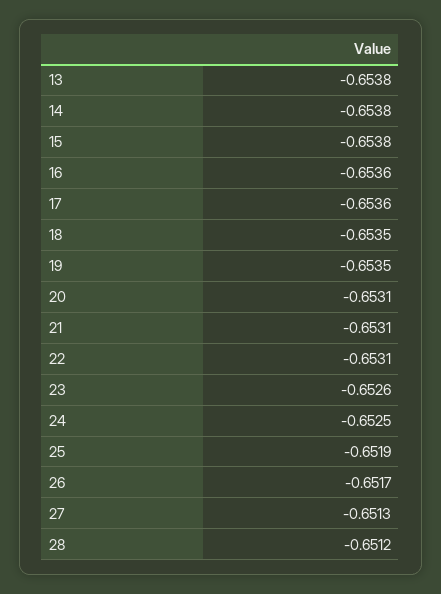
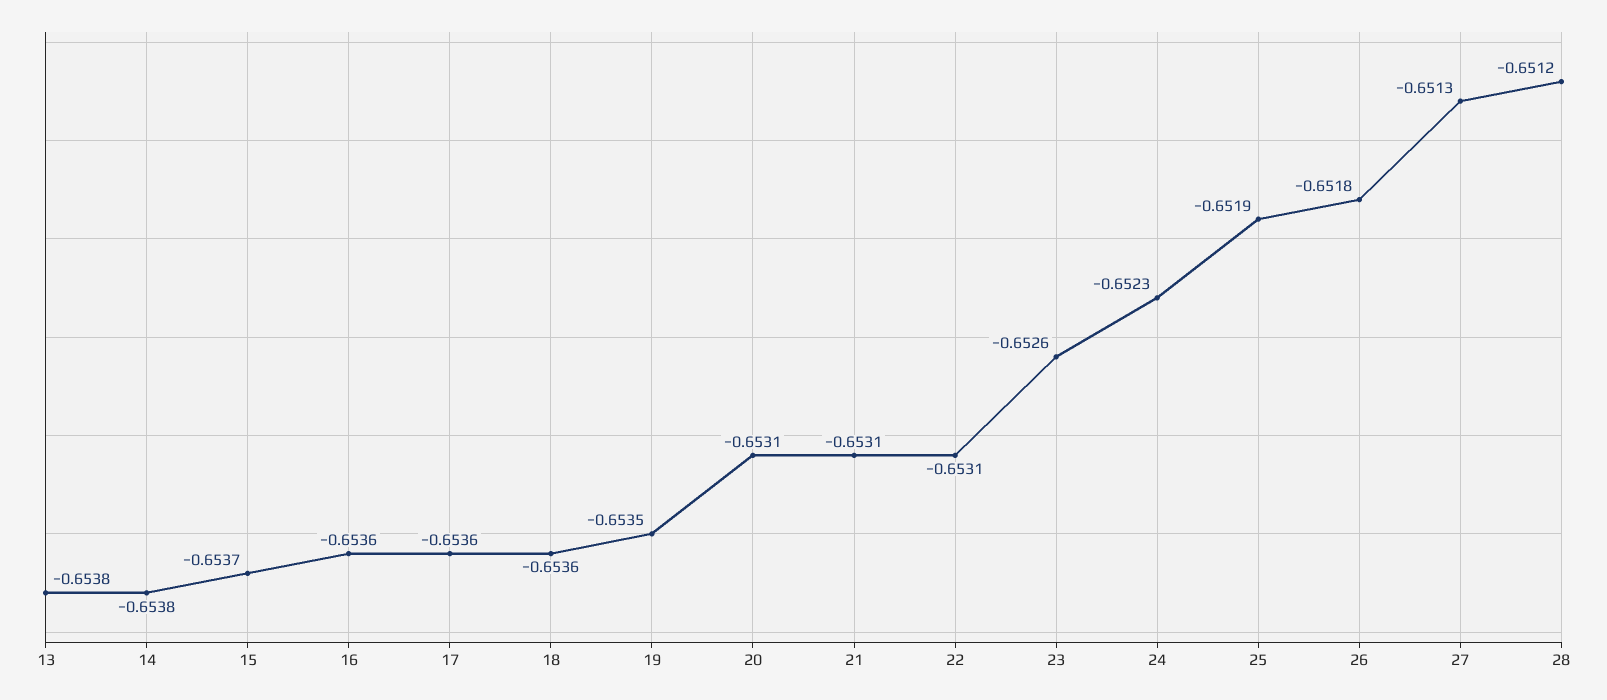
15: -0.6538 -> -0.6537
18: -0.6535 -> -0.6536
24: -0.6525 -> -0.6523
26: -0.6517 -> -0.6518

